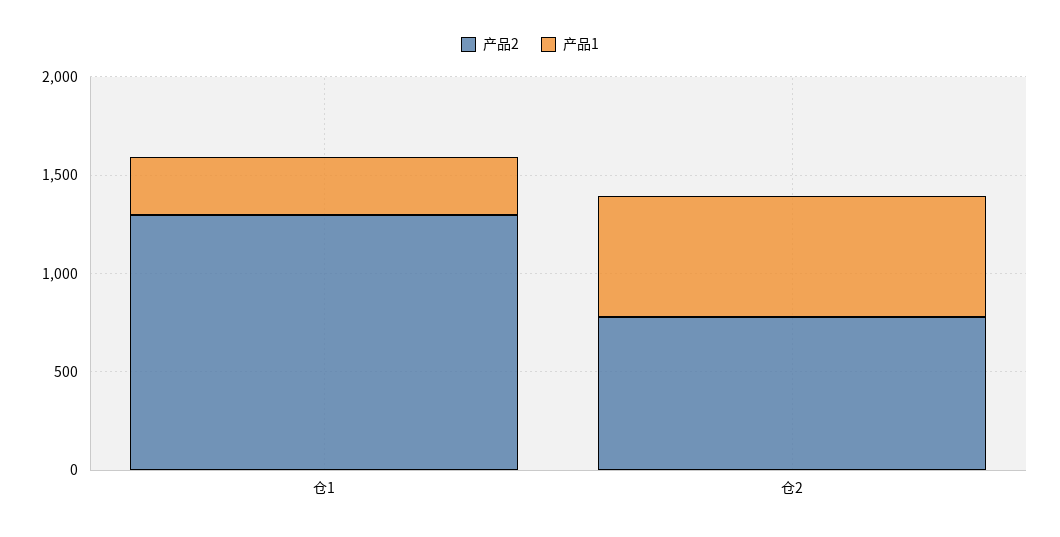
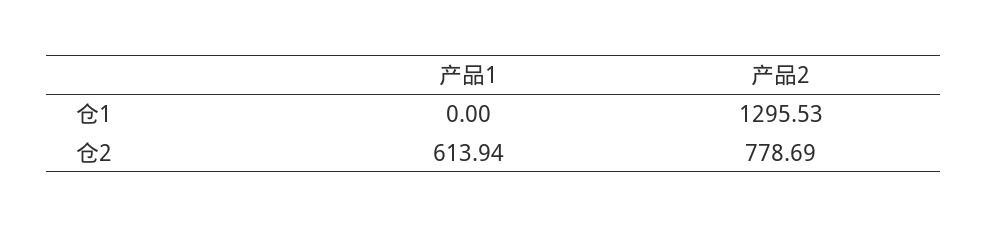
产品1, 仓1: 300 -> 0

